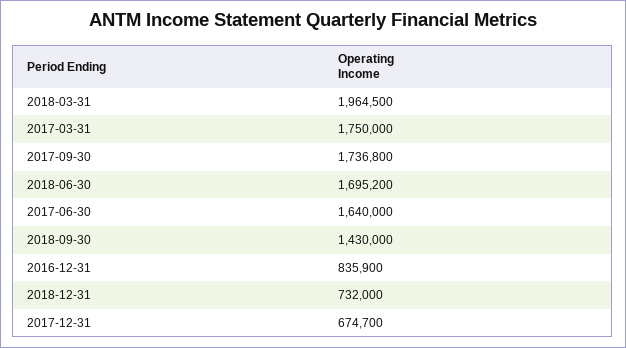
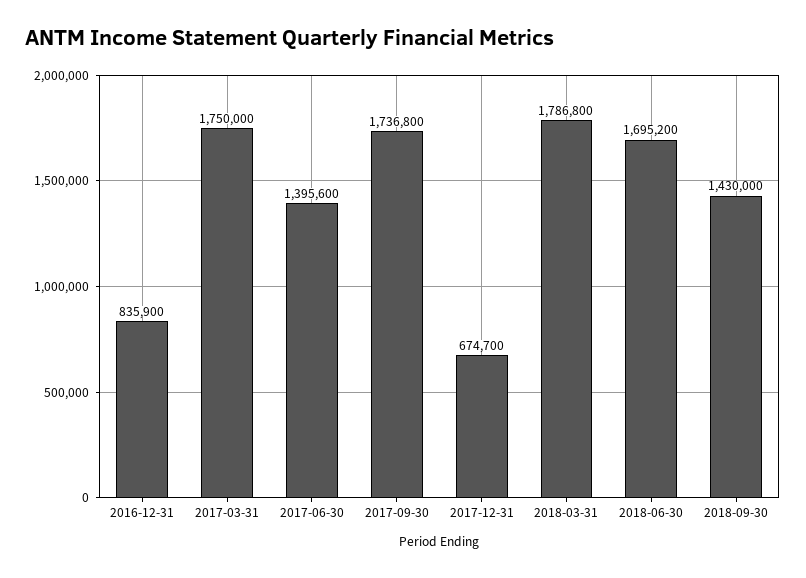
2018-03-31: 1964500 -> 1786800
2017-06-30: 1640000 -> 1395600
2018-12-31: 732000 -> none

